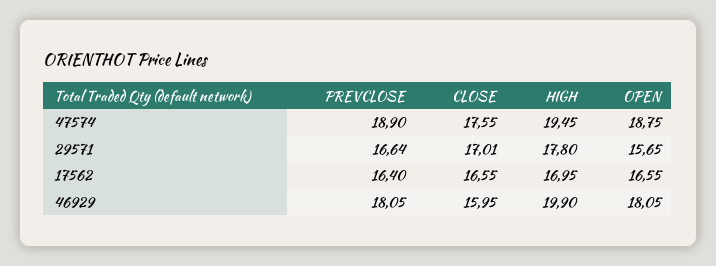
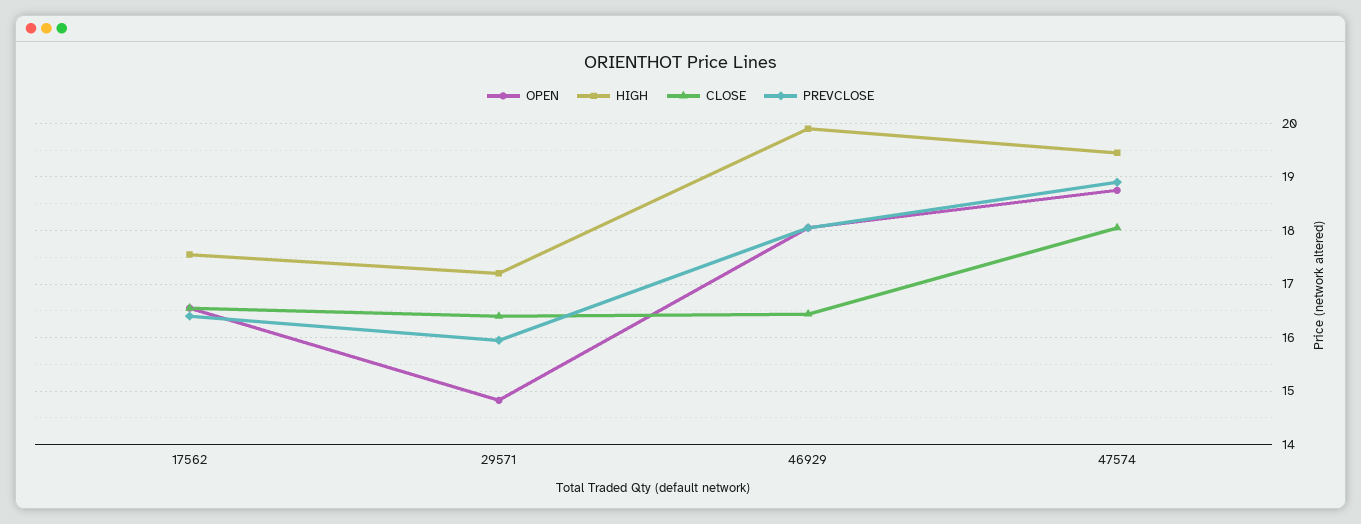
CLOSE, 47574: 17.55 -> 18
PREVCLOSE, 29571: 16.64 -> 16
CLOSE, 29571: 17.01 -> 16.4
HIGH, 29571: 17.8 -> 17.2
OPEN, 29571: 15.65 -> 14.8
HIGH, 17562: 16.95 -> 17.6
CLOSE, 46929: 15.95 -> 16.4

